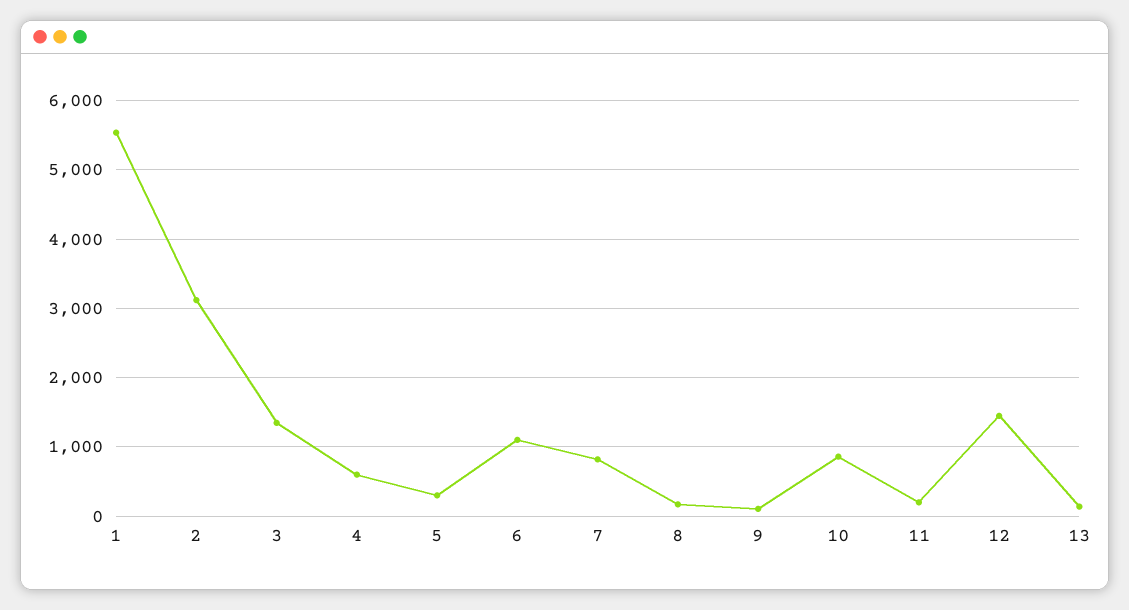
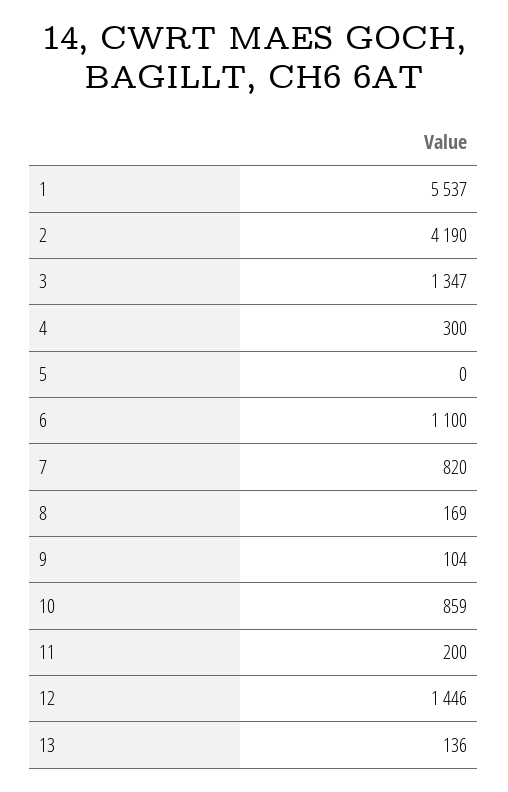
2: 3100 -> 4190
4: 600 -> 300
5: 300 -> 0

